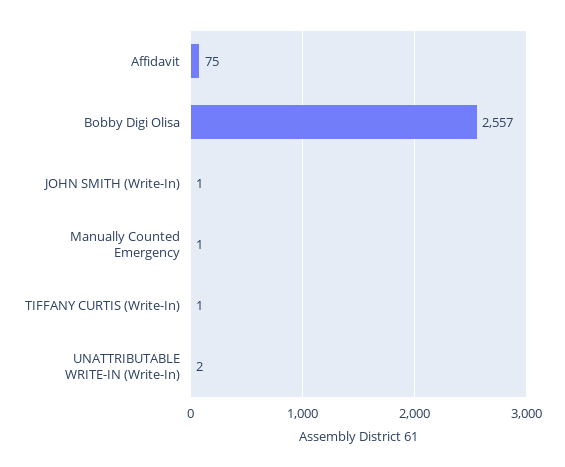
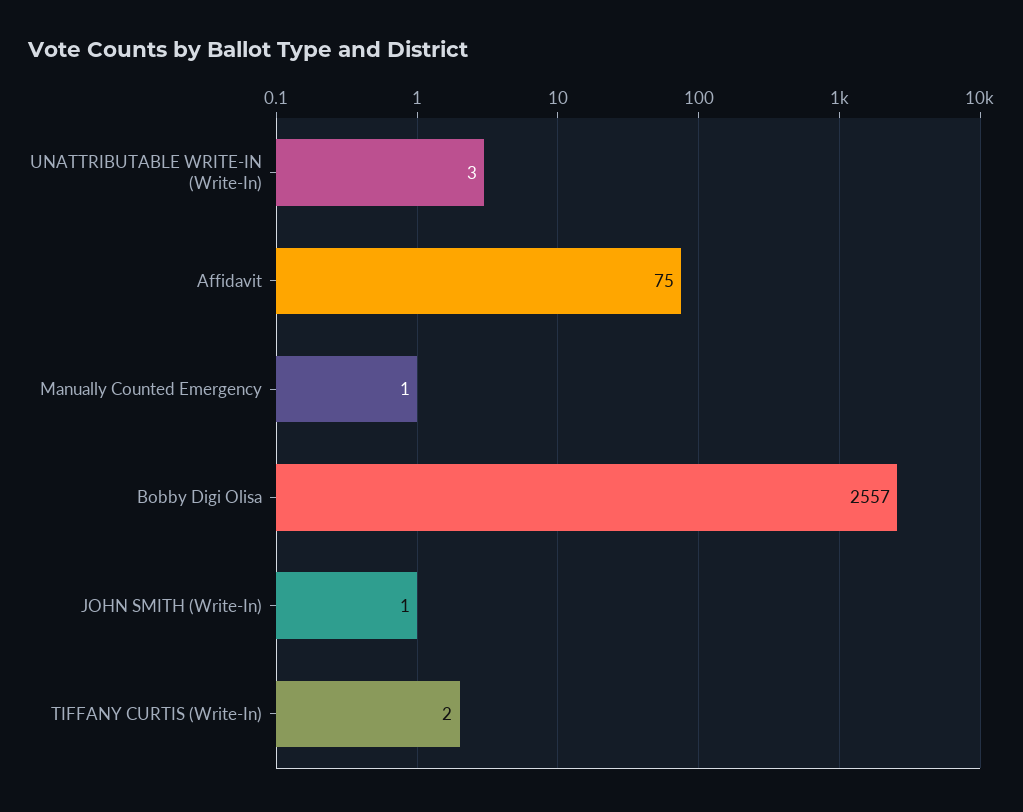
TIFFANY CURTIS (Write-In): 1 -> 2
UNATTRIBUTABLE WRITE-IN (Write-In): 2 -> 3

